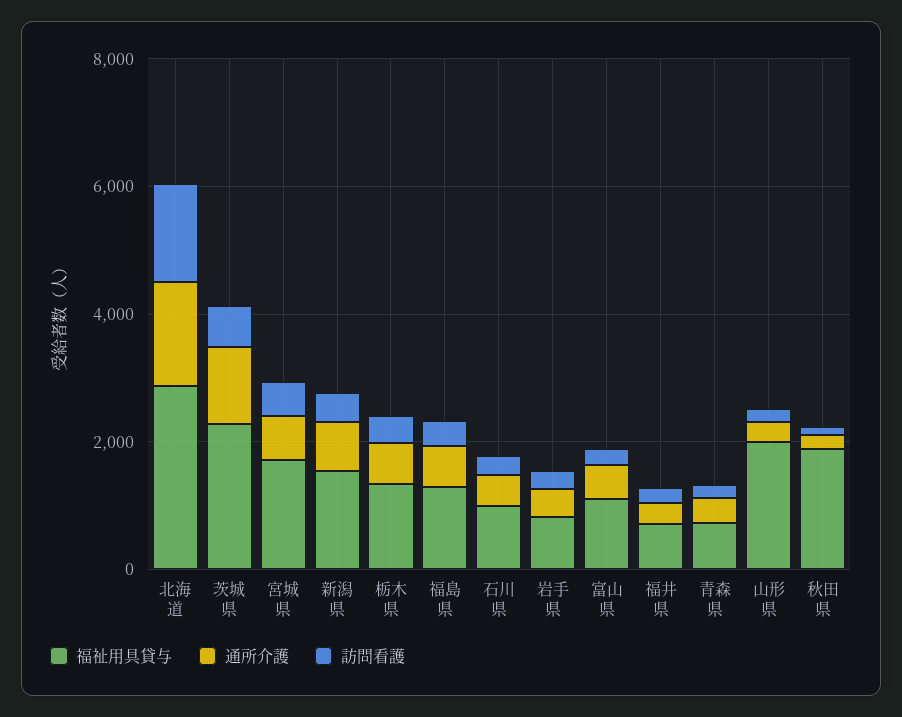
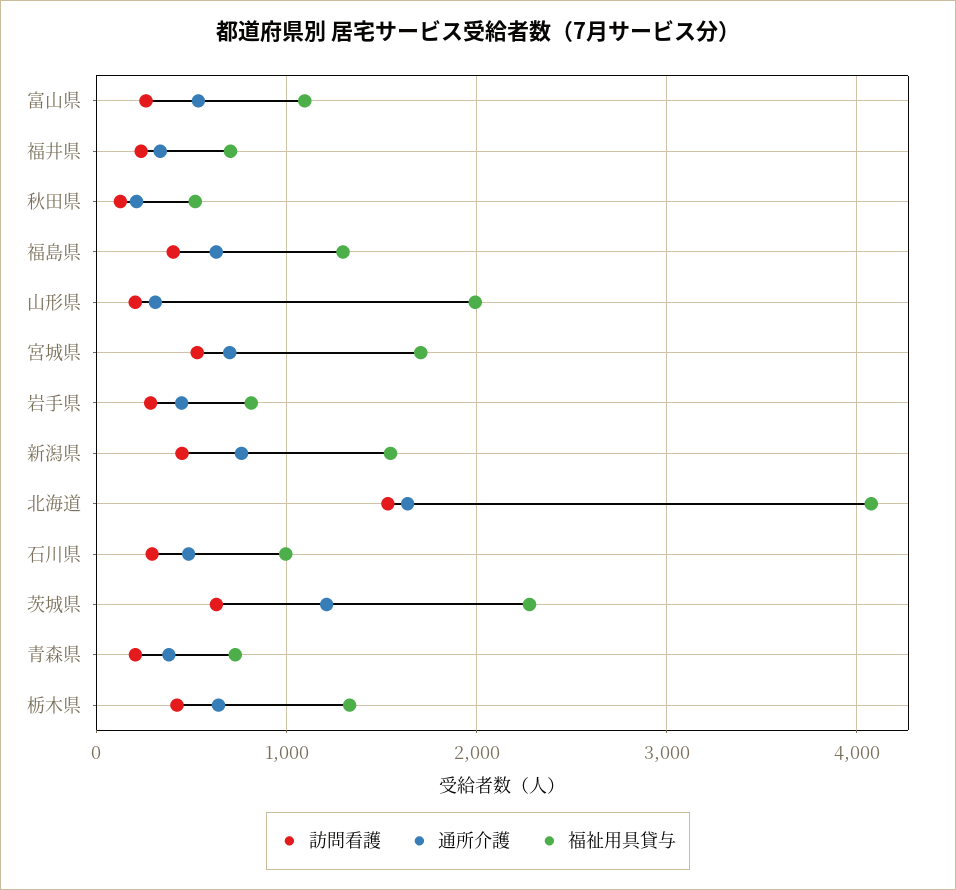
福祉用具貸与, 北海道: 3000 -> 4100
福祉用具貸与, 秋田県: 2000 -> 500

